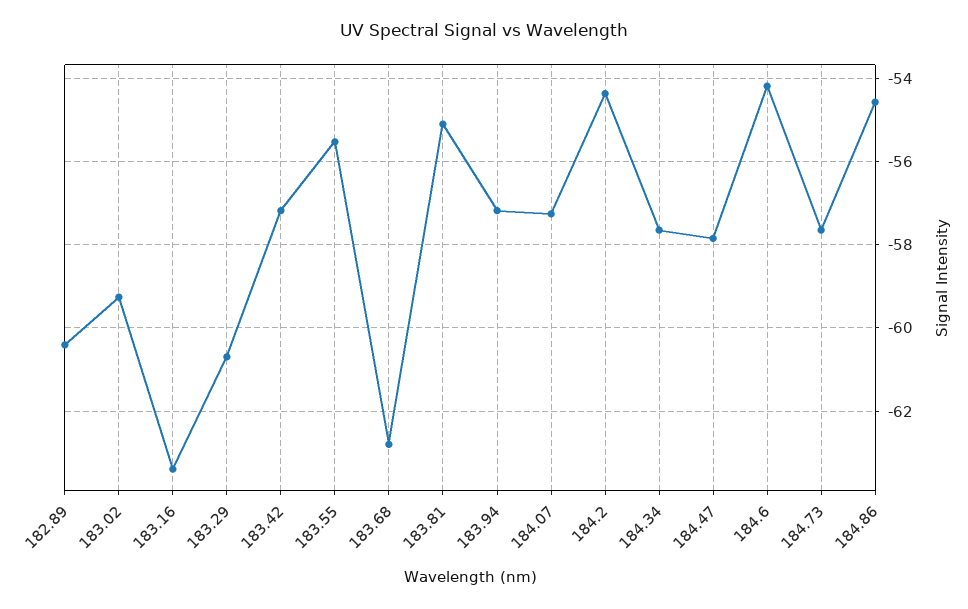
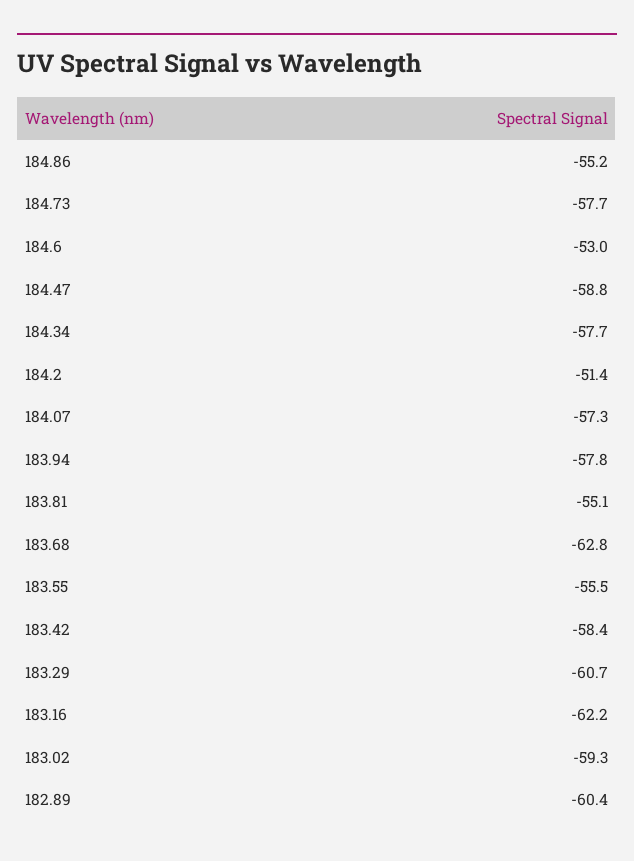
183.16: -63.4 -> -62.2
183.42: -57.2 -> -58.4
183.94: -57.2 -> -57.8
184.2: -54.4 -> -51.4
184.47: -57.8 -> -58.8
184.6: -54.2 -> -53
184.86: -54.6 -> -55.2

